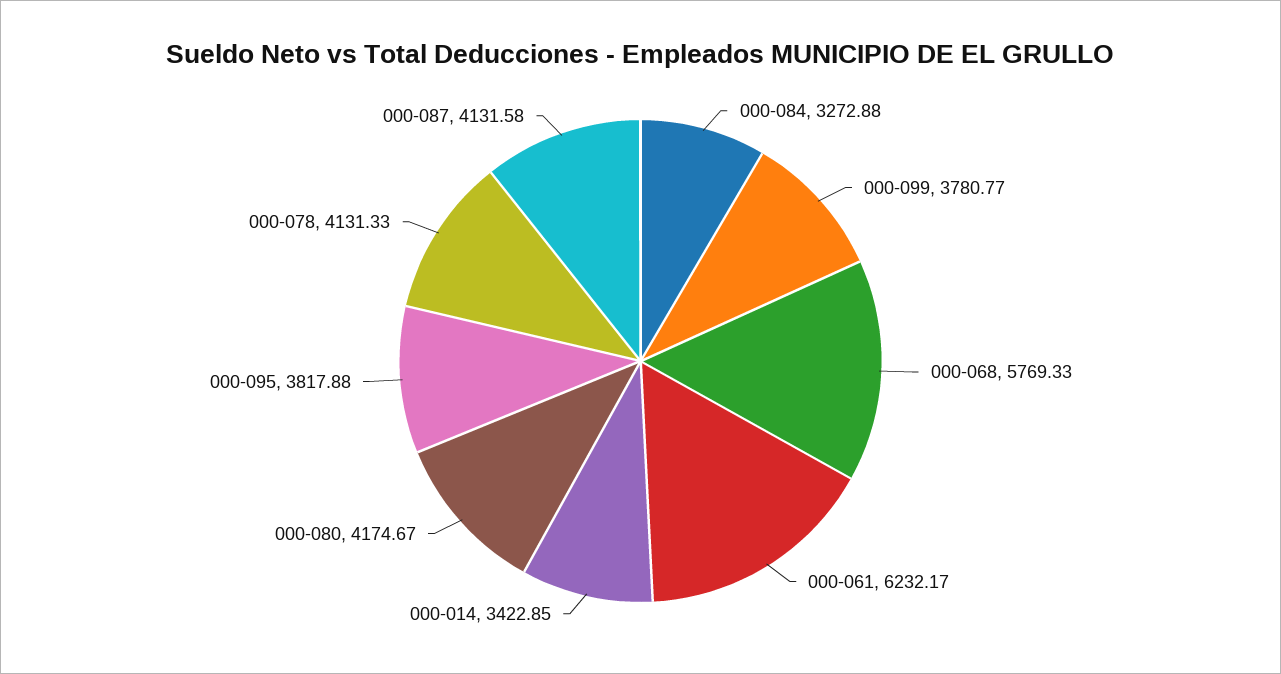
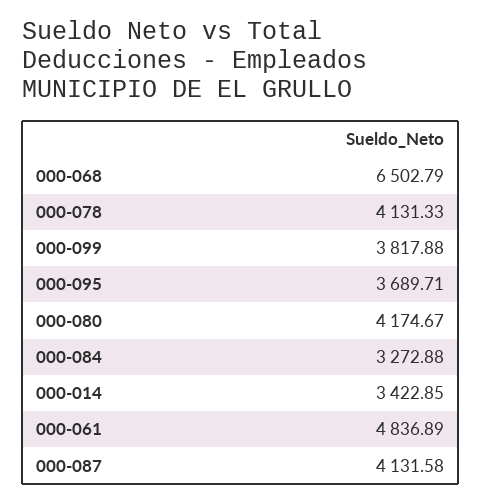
000-099: 3780.77 -> 3817.88
000-068: 5769.33 -> 6502.79
000-061: 6232.17 -> 4836.89
000-095: 3817.88 -> 3689.71

